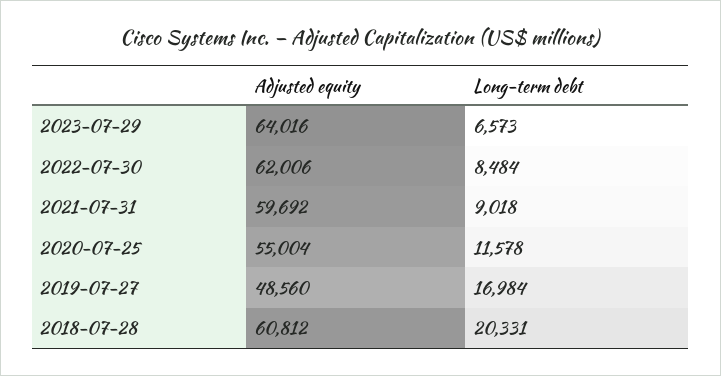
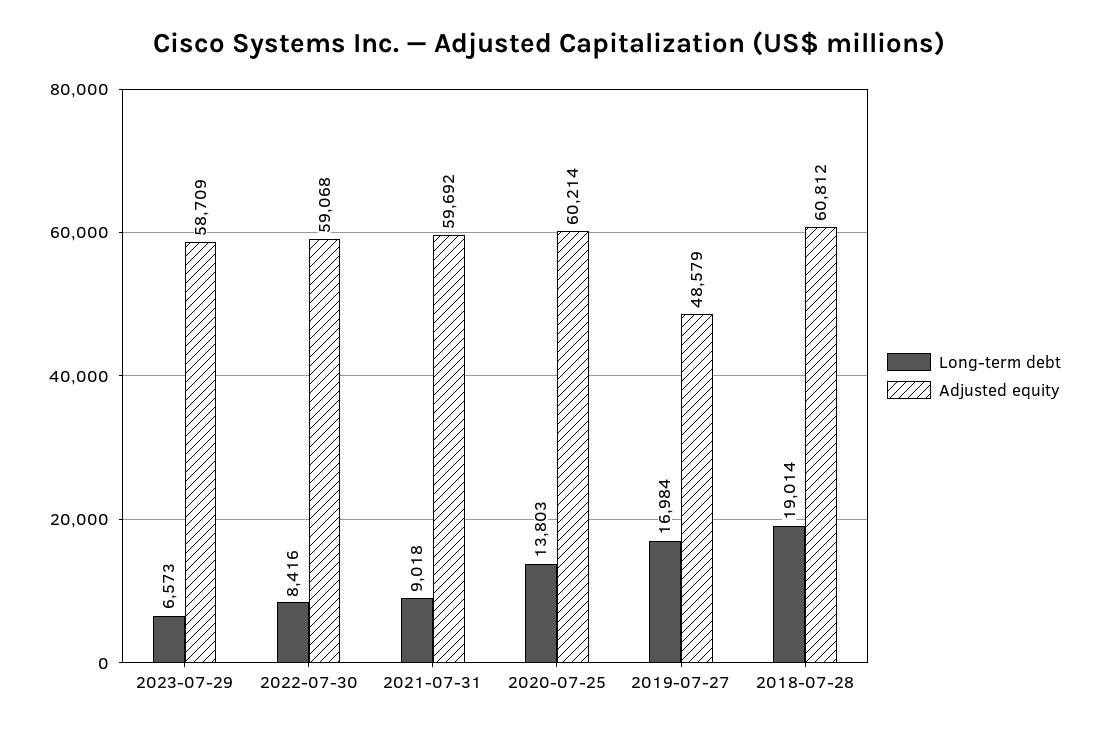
Adjusted equity, 2023-07-29: 64016 -> 58709
Adjusted equity, 2022-07-30: 62006 -> 59068
Long-term debt, 2022-07-30: 8484 -> 8416
Adjusted equity, 2020-07-25: 55004 -> 60214
Long-term debt, 2020-07-25: 11578 -> 13803
Adjusted equity, 2019-07-27: 48560 -> 48579
Long-term debt, 2018-07-28: 20331 -> 19014

